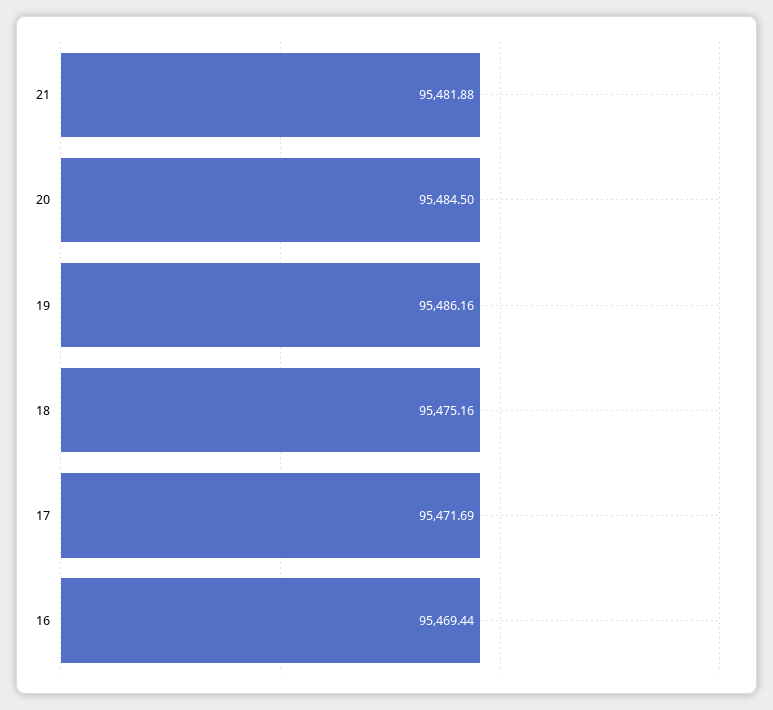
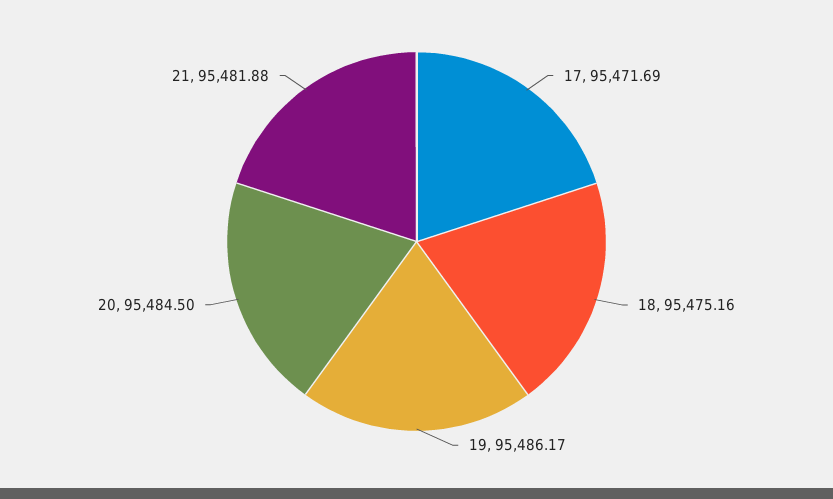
19: 95486.16 -> 95486.17
16: 95469.44 -> none

